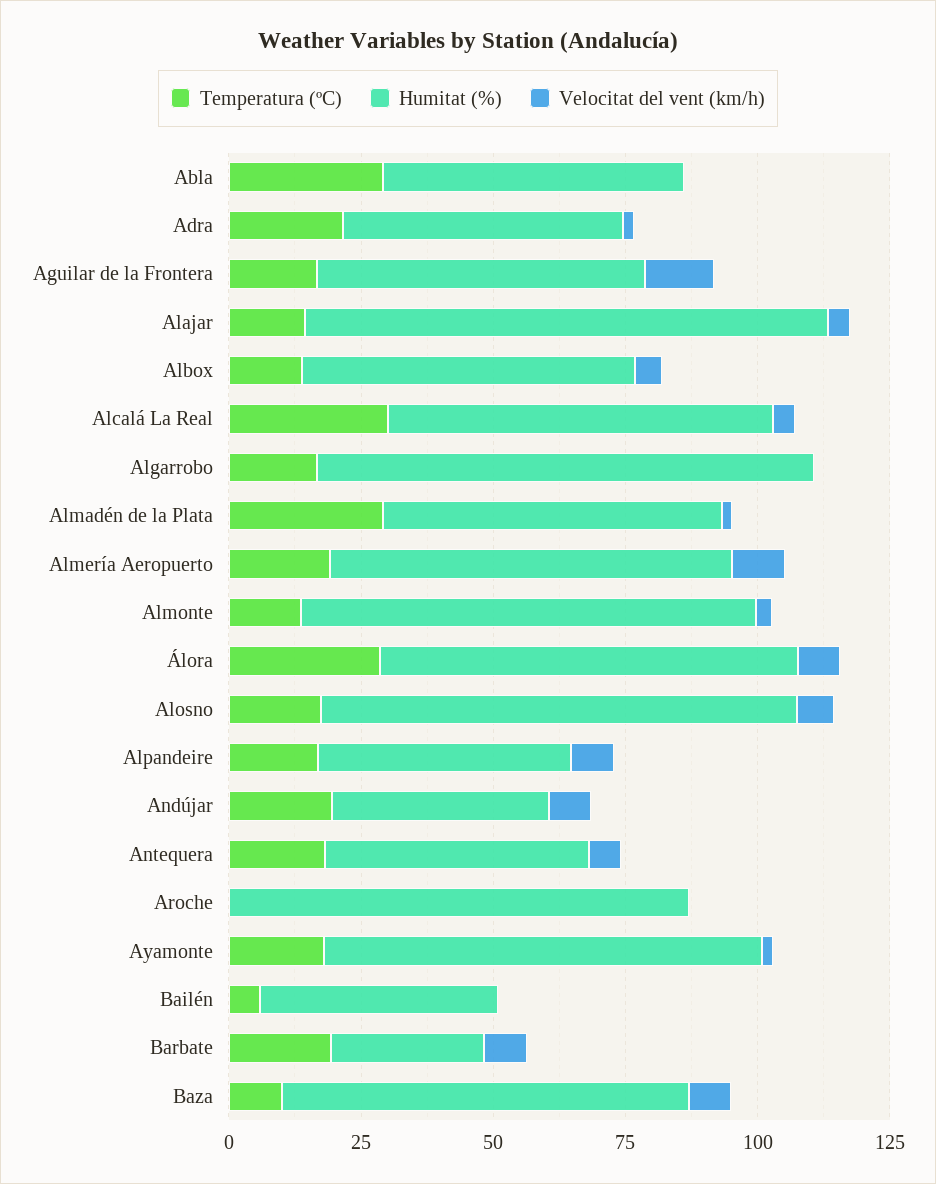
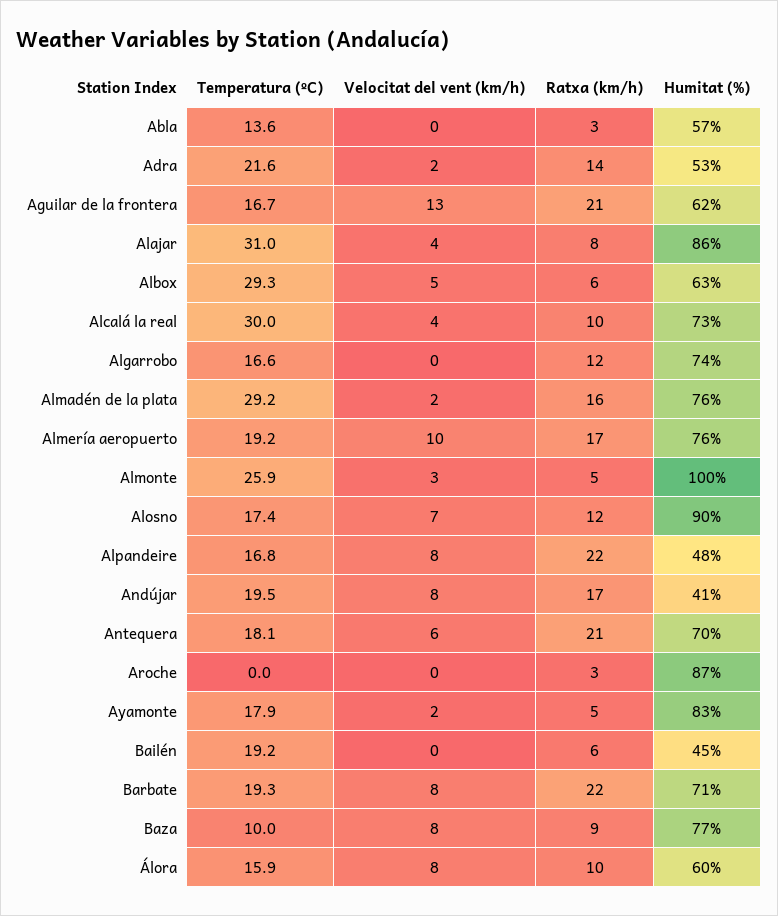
Temperatura (ºC), Abla: 30 -> 13.6
Temperatura (ºC), Alajar: 15 -> 31
Humitat (%), Alajar: 100 -> 86
Temperatura (ºC), Albox: 15 -> 29.3
Humitat (%), Algarrobo: 95 -> 74
Humitat (%), Almadén de la Plata: 65 -> 76
Temperatura (ºC), Almonte: 15 -> 25.9
Humitat (%), Almonte: 85 -> 100
Temperatura (ºC), Álora: 30 -> 15.9
Humitat (%), Álora: 80 -> 60
Humitat (%), Antequera: 50 -> 70
Temperatura (ºC), Bailén: 5 -> 19.2
Humitat (%), Barbate: 30 -> 71
Ratxa (km/h), Abla: none -> 3
Ratxa (km/h), Adra: none -> 14
Ratxa (km/h), Aguilar de la Frontera: none -> 21
Ratxa (km/h), Alajar: none -> 8
Ratxa (km/h), Albox: none -> 6
Ratxa (km/h), Alcalá La Real: none -> 10
Ratxa (km/h), Algarrobo: none -> 12
Ratxa (km/h), Almadén de la Plata: none -> 16
Ratxa (km/h), Almería Aeropuerto: none -> 17
Ratxa (km/h), Almonte: none -> 5
Ratxa (km/h), Alosno: none -> 12
Ratxa (km/h), Alpandeire: none -> 22
Ratxa (km/h), Andújar: none -> 17
Ratxa (km/h), Antequera: none -> 21
Ratxa (km/h), Aroche: none -> 3
Ratxa (km/h), Ayamonte: none -> 5
Ratxa (km/h), Bailén: none -> 6
Ratxa (km/h), Barbate: none -> 22
Ratxa (km/h), Baza: none -> 9
Ratxa (km/h), Álora: none -> 10

